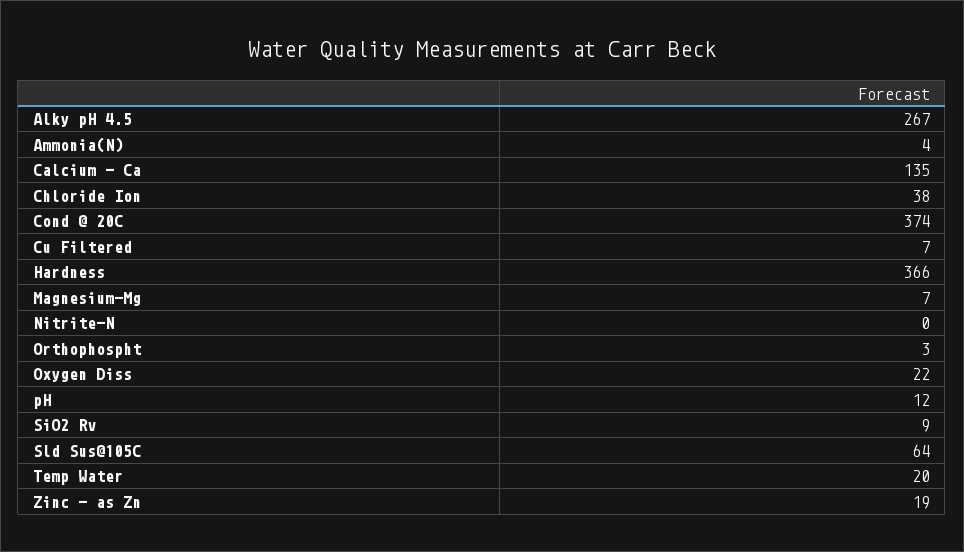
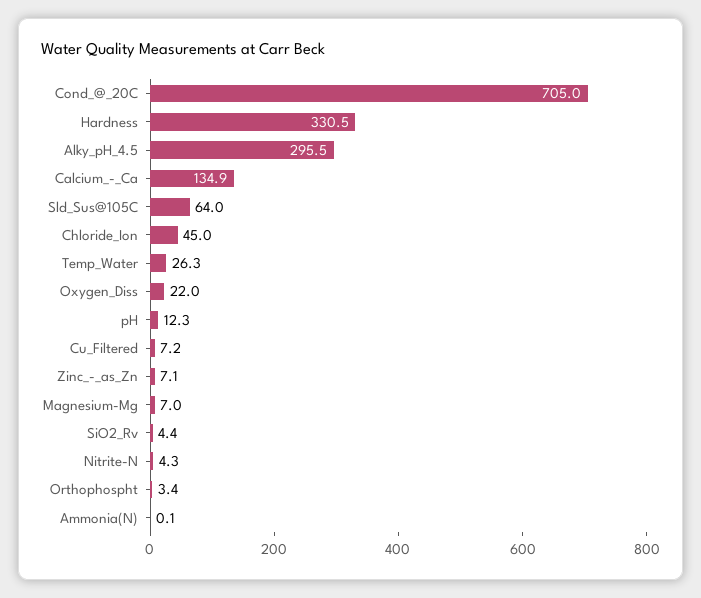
Alky pH 4.5: 267 -> 295.5
Ammonia(N): 4 -> 0.1
Chloride Ion: 38 -> 45
Cond @ 20C: 374 -> 705
Hardness: 366 -> 330.5
Nitrite-N: 0 -> 4.3
SiO2 Rv: 9 -> 4.4
Temp Water: 20 -> 26.3
Zinc - as Zn: 19 -> 7.1

